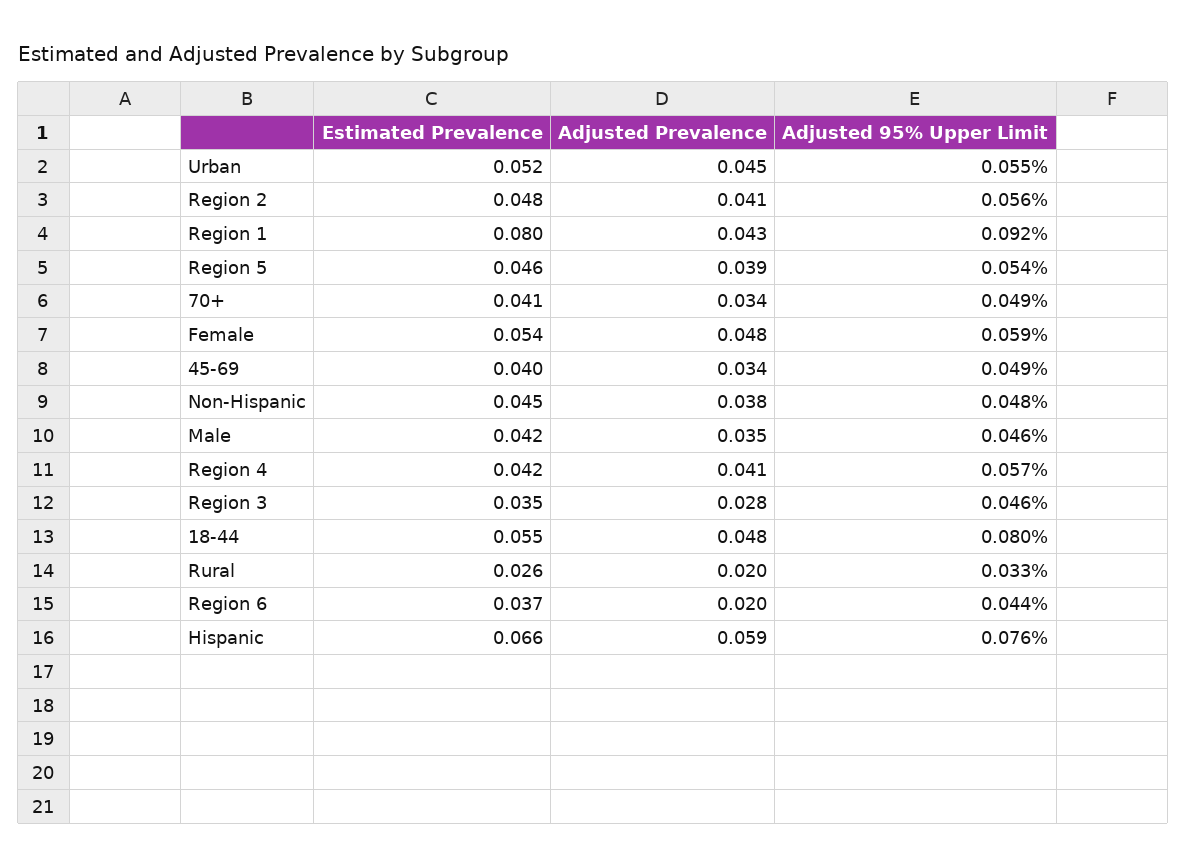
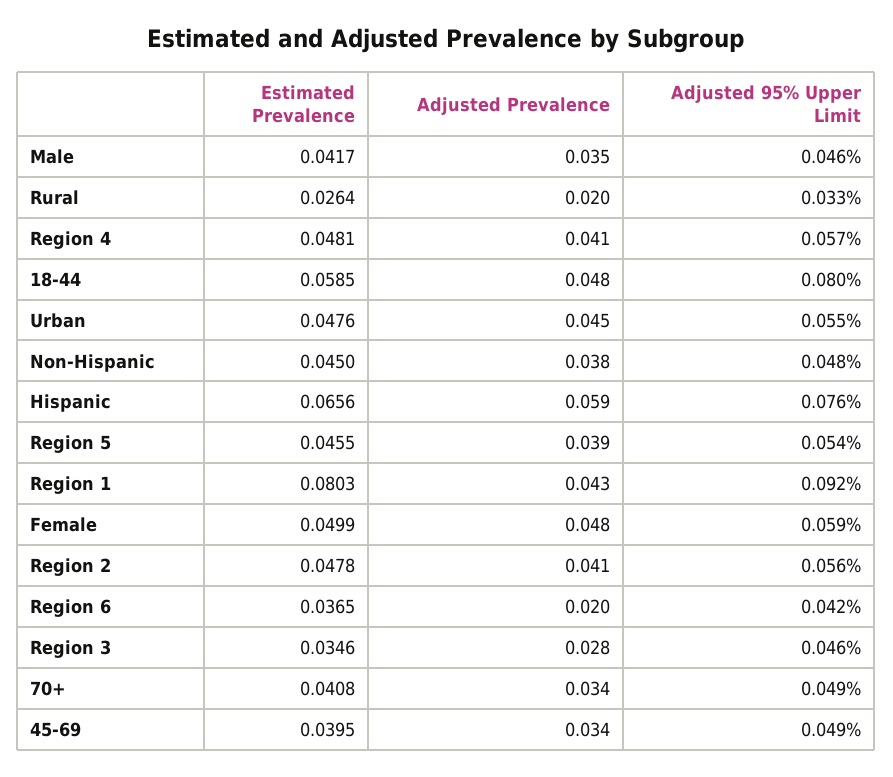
Estimated Prevalence, Urban: 0.052 -> 0.0476
Estimated Prevalence, Female: 0.054 -> 0.0499
Estimated Prevalence, Region 4: 0.042 -> 0.0481
Estimated Prevalence, 18-44: 0.055 -> 0.0585
Adjusted 95% Upper Limit, Region 6: 0.044 -> 0.042

